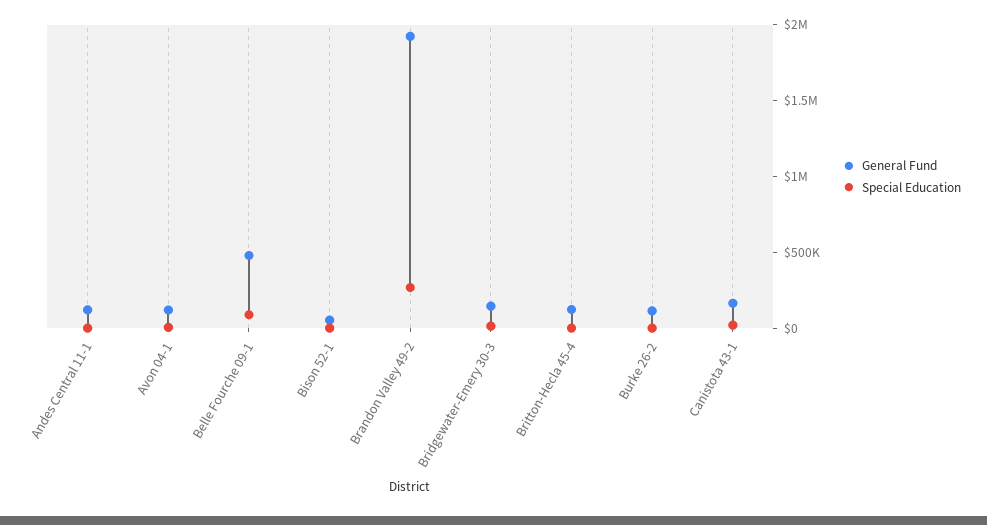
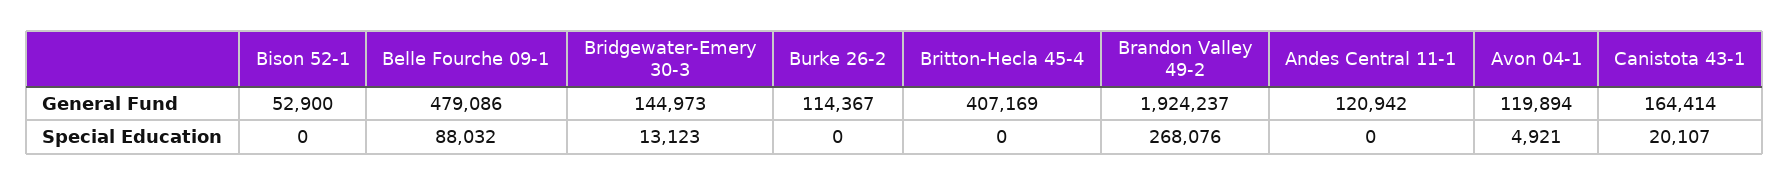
General Fund, Britton-Hecla 45-4: 100000 -> 407169

